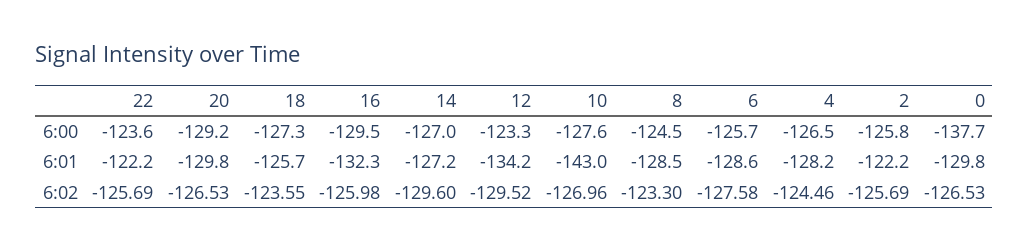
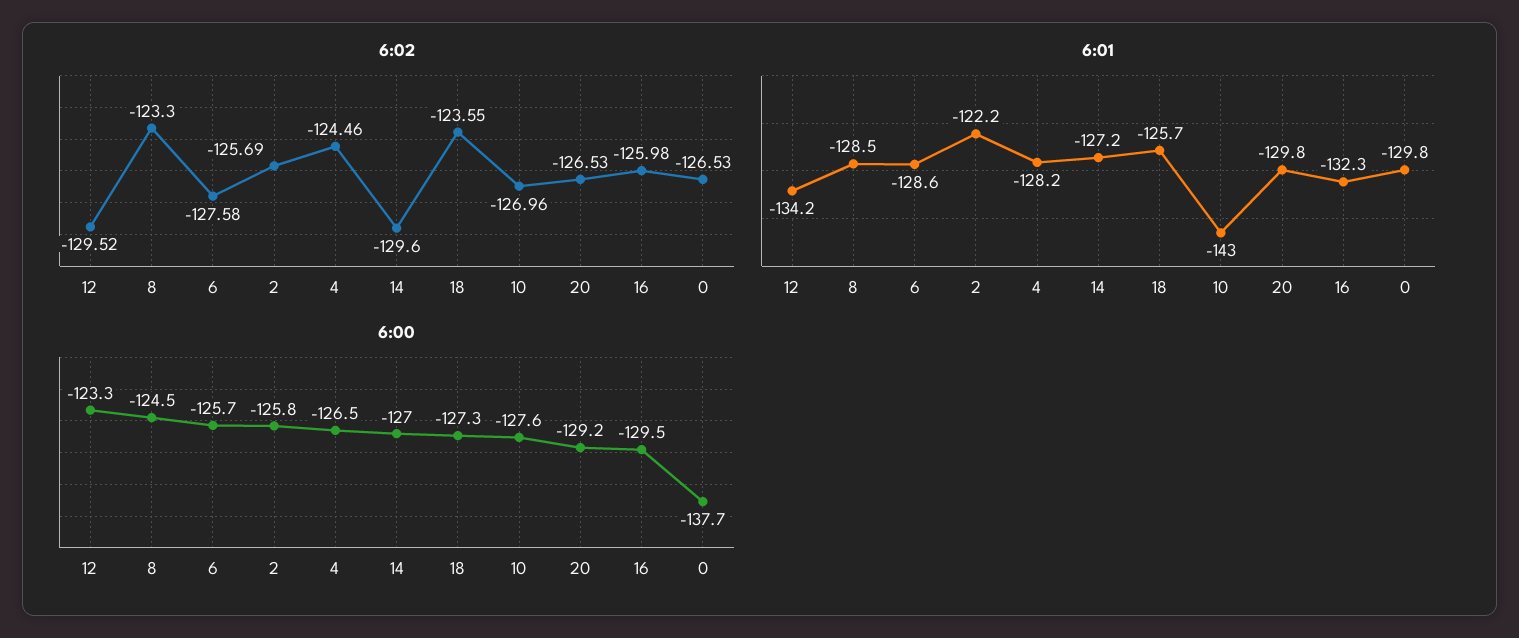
6:00, 22: -123.6 -> none
6:01, 22: -122.2 -> none
6:02, 22: -125.69 -> none

